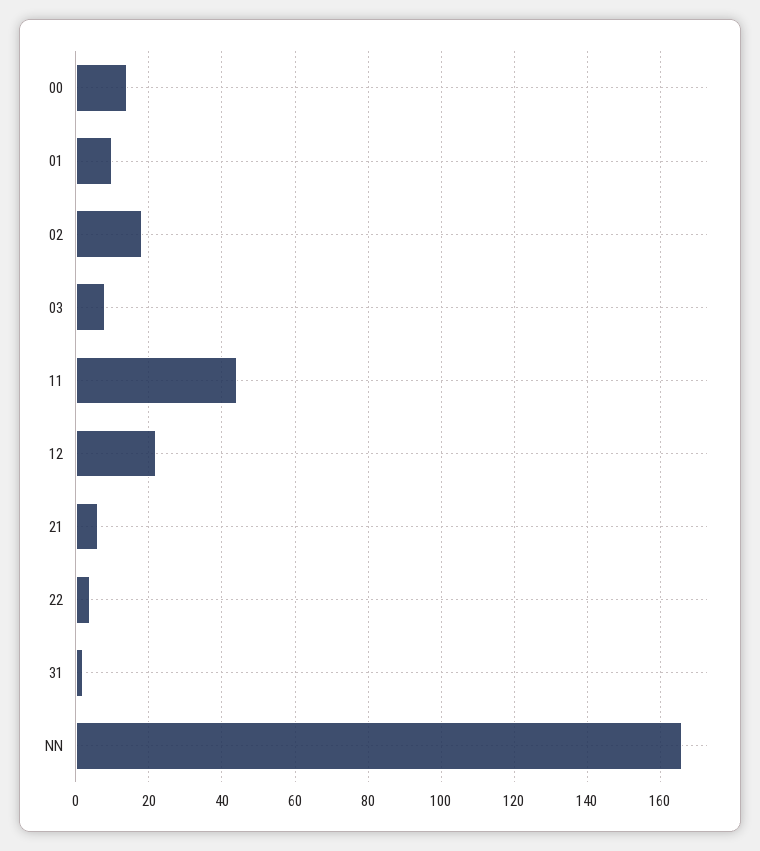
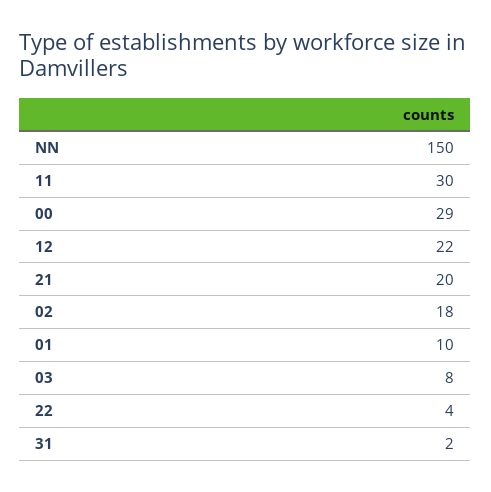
00: 15 -> 29
11: 45 -> 30
21: 5 -> 20
NN: 165 -> 150

